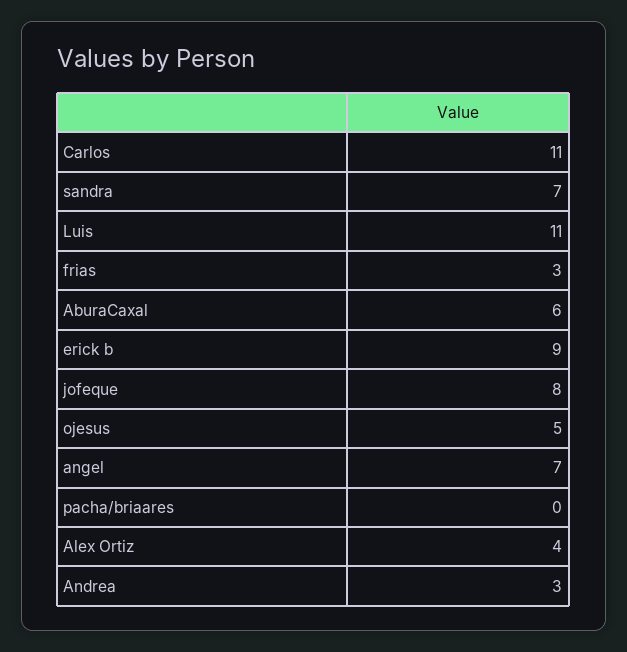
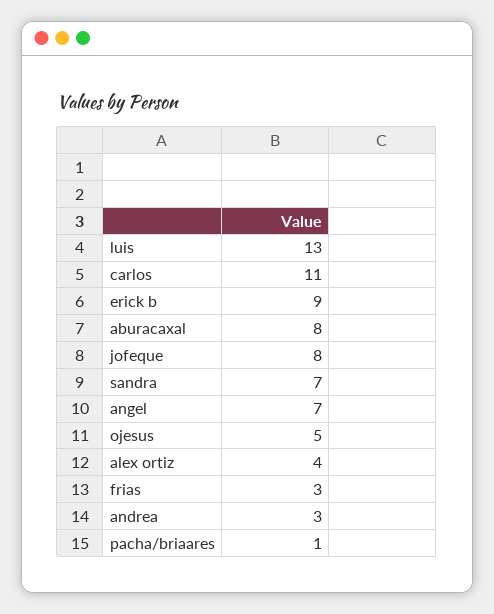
Luis: 11 -> 13
AburaCaxal: 6 -> 8
pacha/briaares: 0 -> 1

